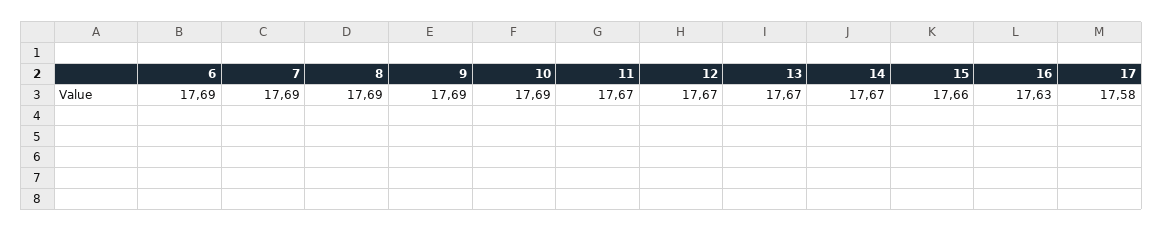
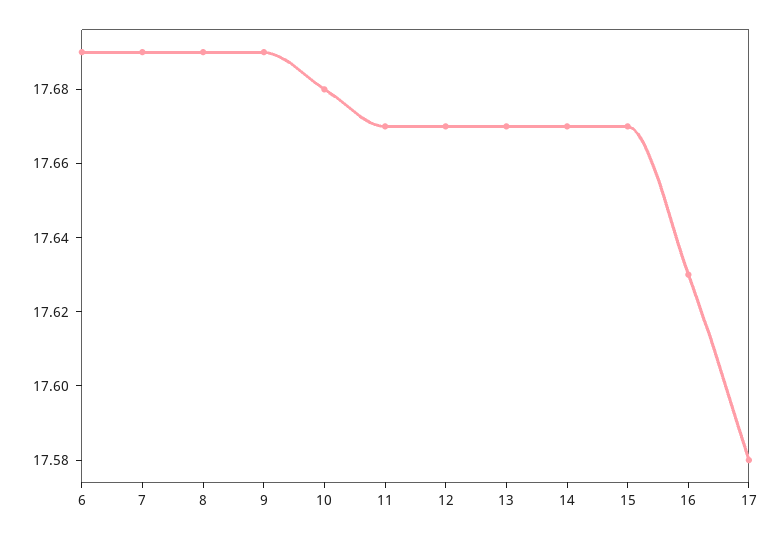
10: 17.69 -> 17.68
15: 17.66 -> 17.67

